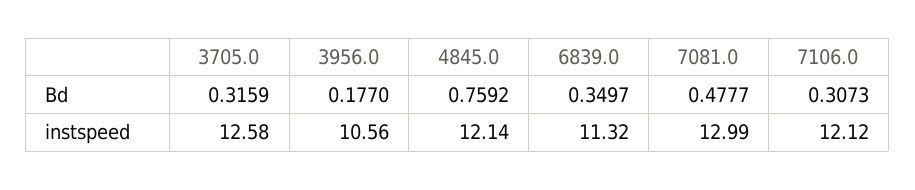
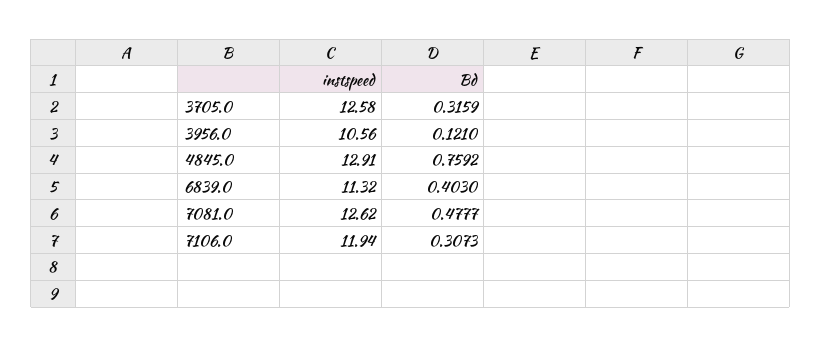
3956.0, Bd: 0.177 -> 0.121
6839.0, Bd: 0.3497 -> 0.403
4845.0, instspeed: 12.14 -> 12.91
7081.0, instspeed: 12.99 -> 12.62
7106.0, instspeed: 12.12 -> 11.94

